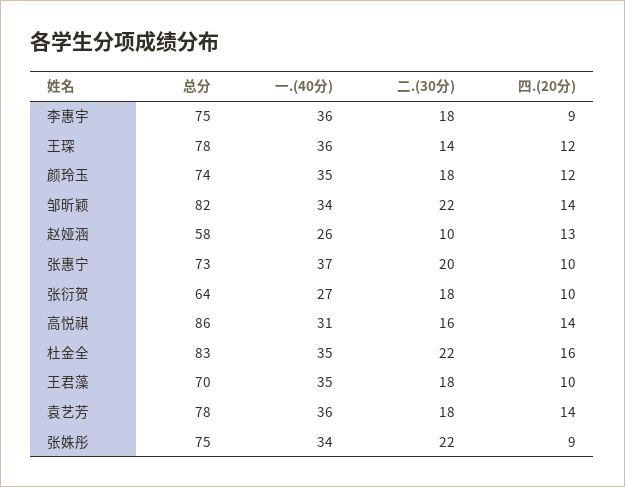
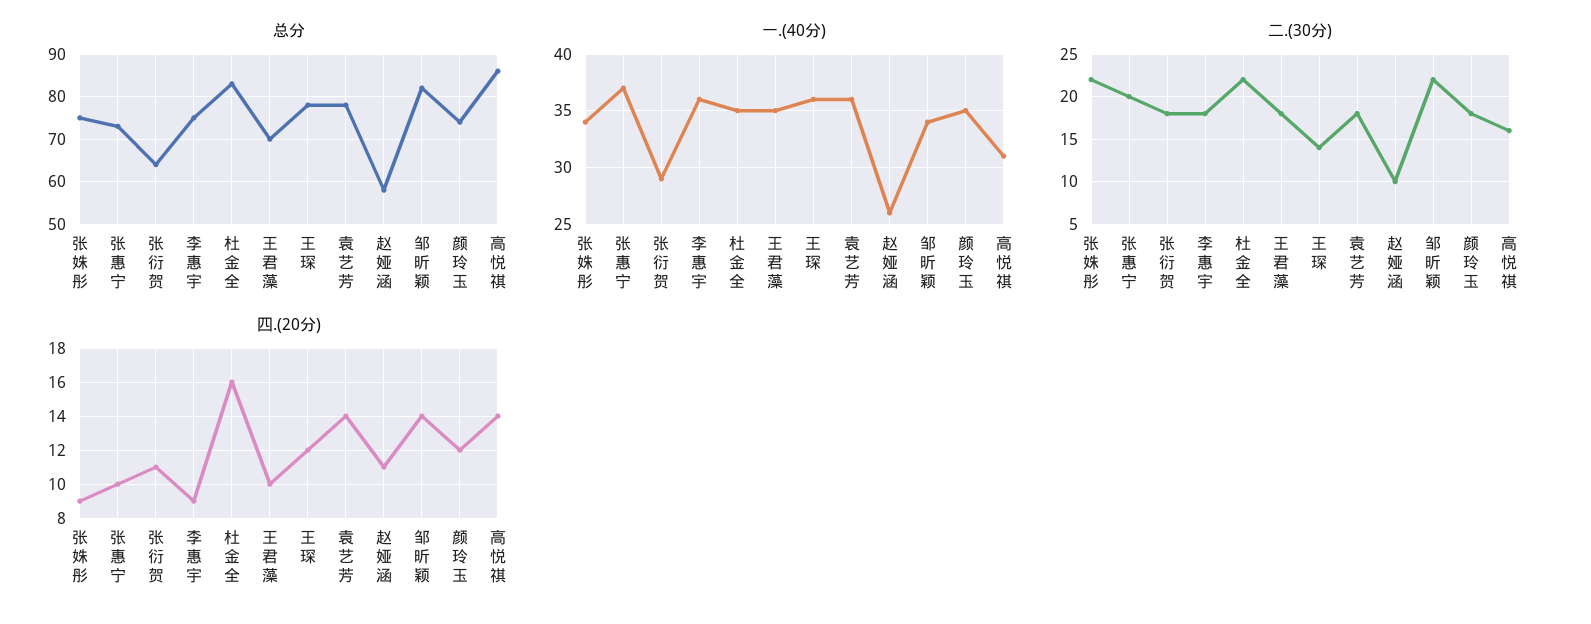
四.(20分), 赵娅涵: 13 -> 11
一.(40分), 张衍贺: 27 -> 29
四.(20分), 张衍贺: 10 -> 11

